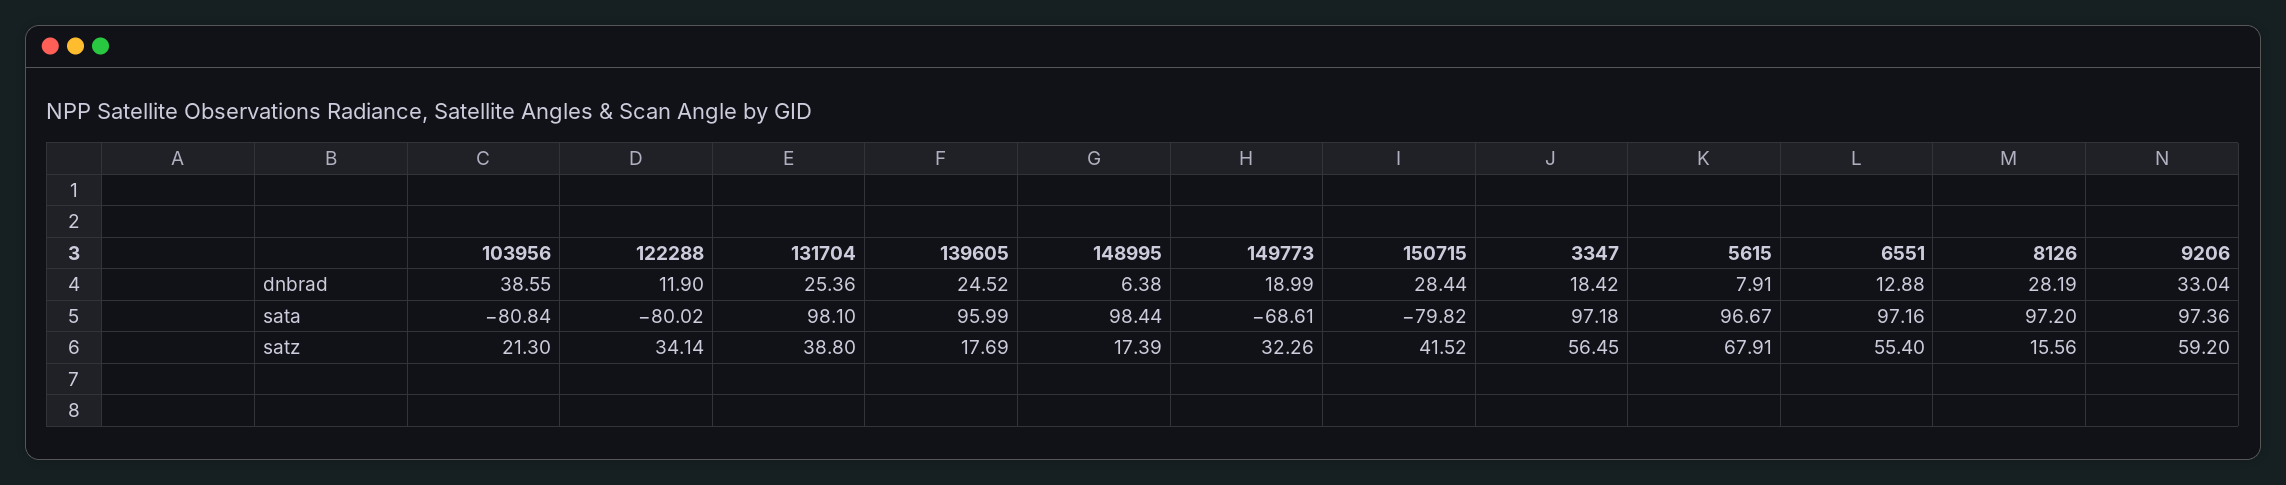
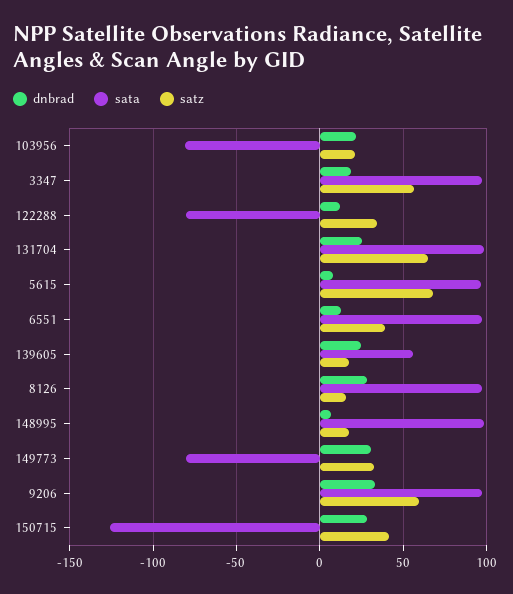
dnbrad, 103956: 38.55 -> 20
dnbrad, 149773: 18.99 -> 30
sata, 139605: 95.99 -> 55
sata, 149773: -68.61 -> -80
sata, 150715: -79.82 -> -125
satz, 131704: 38.8 -> 65
satz, 6551: 55.4 -> 40

